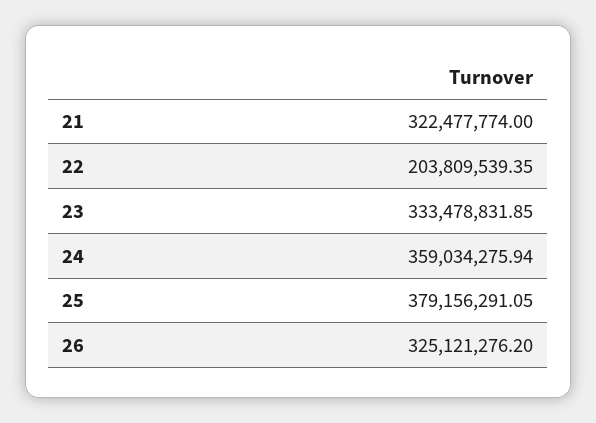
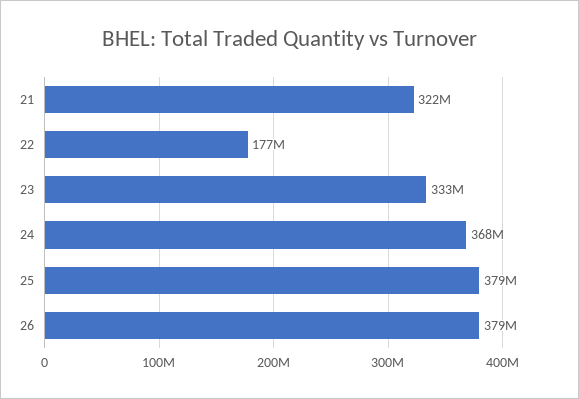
22: 203809539.35 -> 177000000
24: 359034275.94 -> 368000000
26: 325121276.2 -> 379000000

